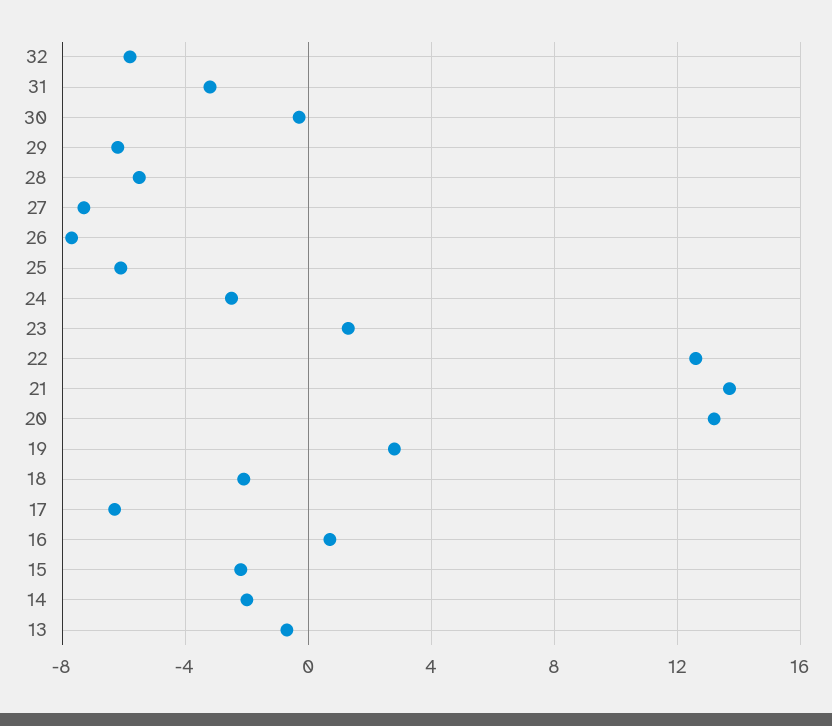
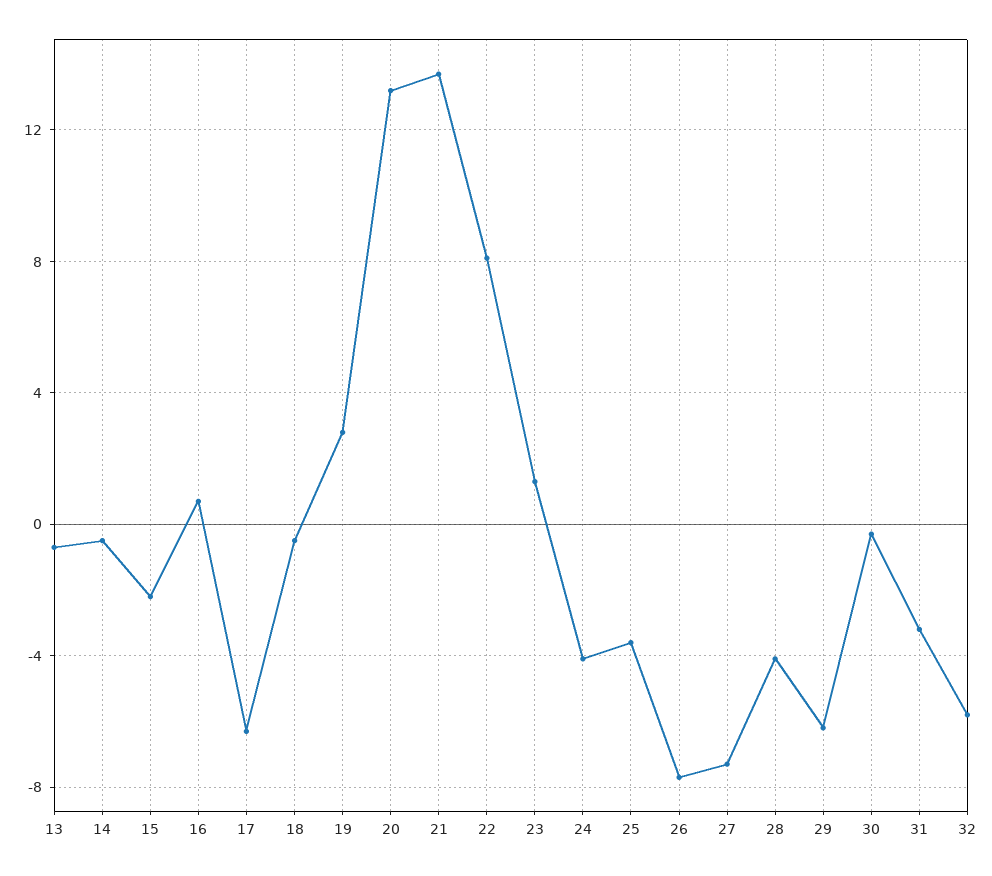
28: -5.5 -> -4
25: -6 -> -3.5
24: -2.5 -> -4
22: 12.5 -> 8
18: -2 -> -0.5
14: -2 -> -0.5

